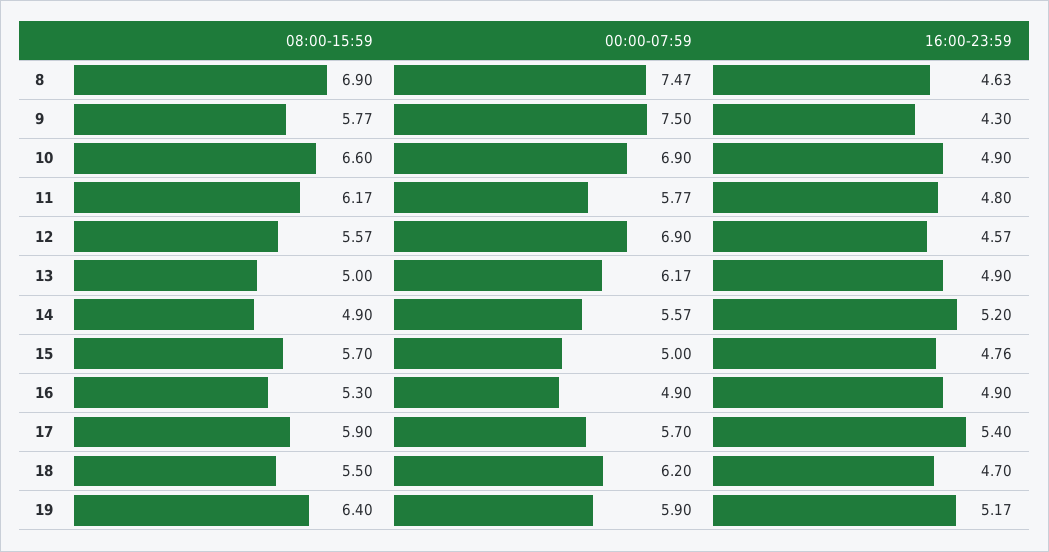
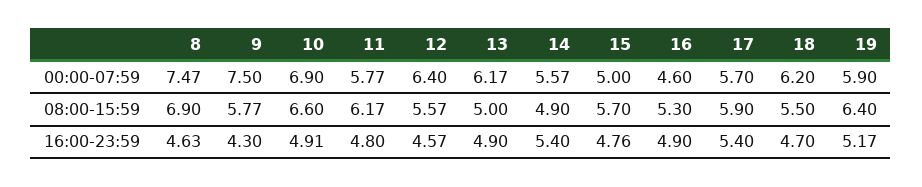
16:00-23:59, 10: 4.9 -> 4.91
00:00-07:59, 12: 6.9 -> 6.4
16:00-23:59, 14: 5.2 -> 5.4
00:00-07:59, 16: 4.9 -> 4.6

